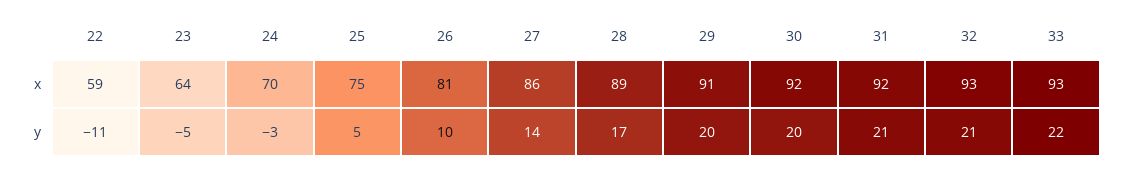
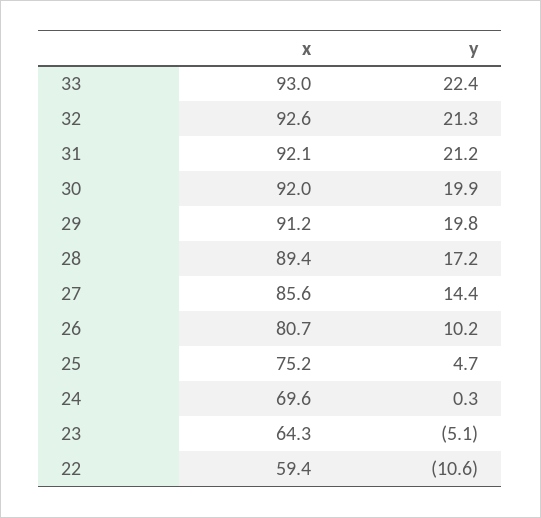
24, y: -3 -> 0.3

